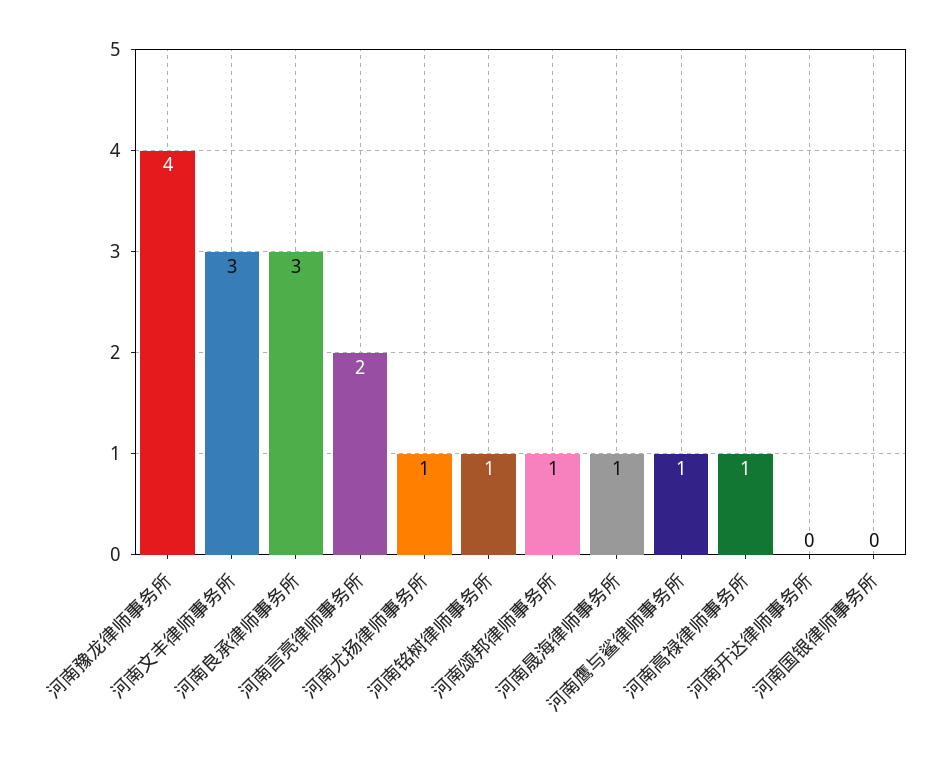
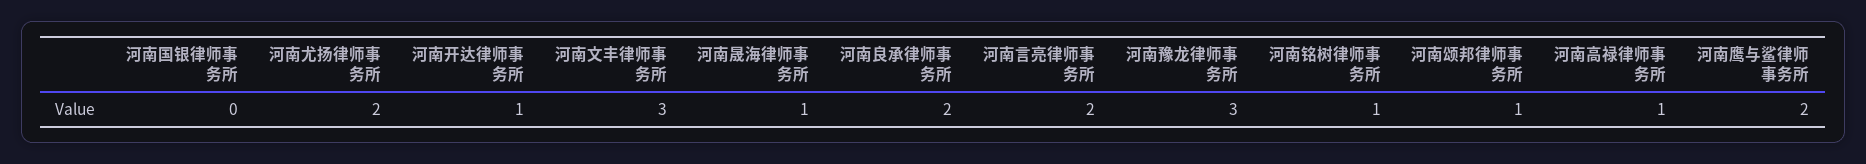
河南豫龙律师事务所: 4 -> 3
河南良承律师事务所: 3 -> 2
河南尤扬律师事务所: 1 -> 2
河南鹰与鲨律师事务所: 1 -> 2
河南开达律师事务所: 0 -> 1

